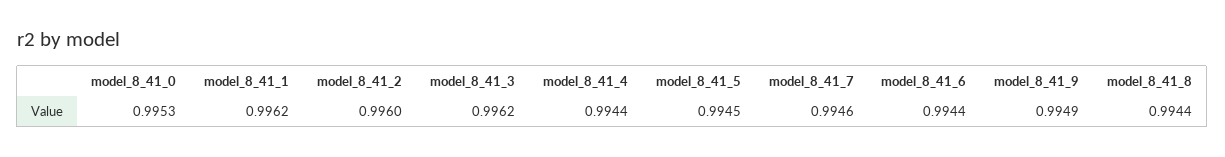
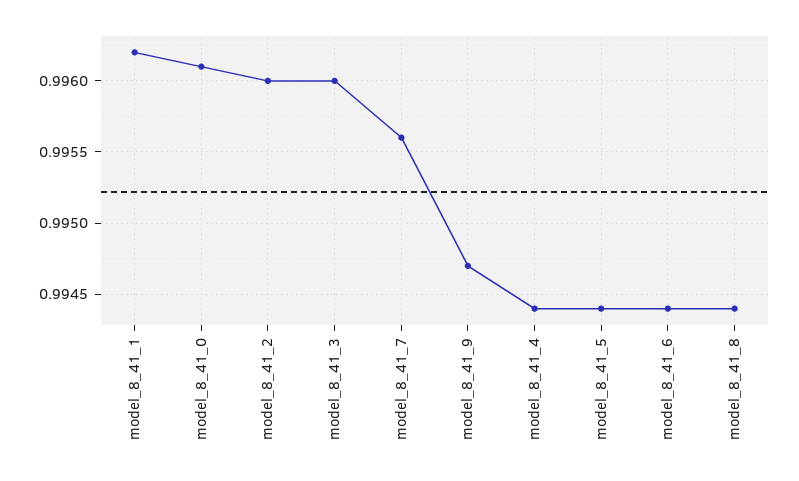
model_8_41_0: 0.9953 -> 0.9961
model_8_41_3: 0.9962 -> 0.996
model_8_41_5: 0.9945 -> 0.9944
model_8_41_7: 0.9946 -> 0.9956
model_8_41_9: 0.9949 -> 0.9947

